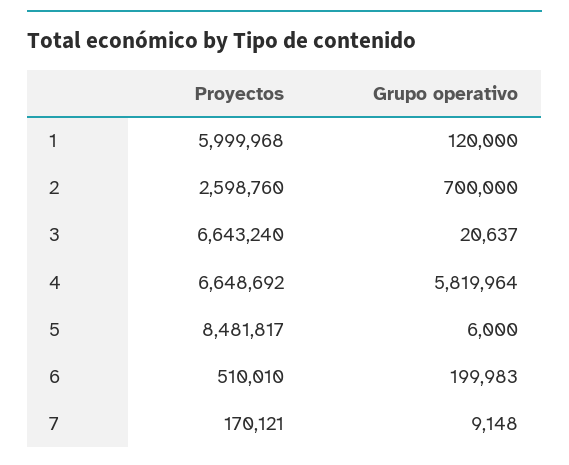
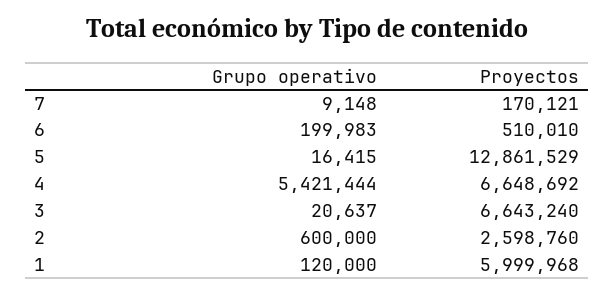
Grupo operativo, 2: 700000 -> 600000
Grupo operativo, 4: 5819964 -> 5421444
Proyectos, 5: 8481817 -> 12861529
Grupo operativo, 5: 6000 -> 16415

